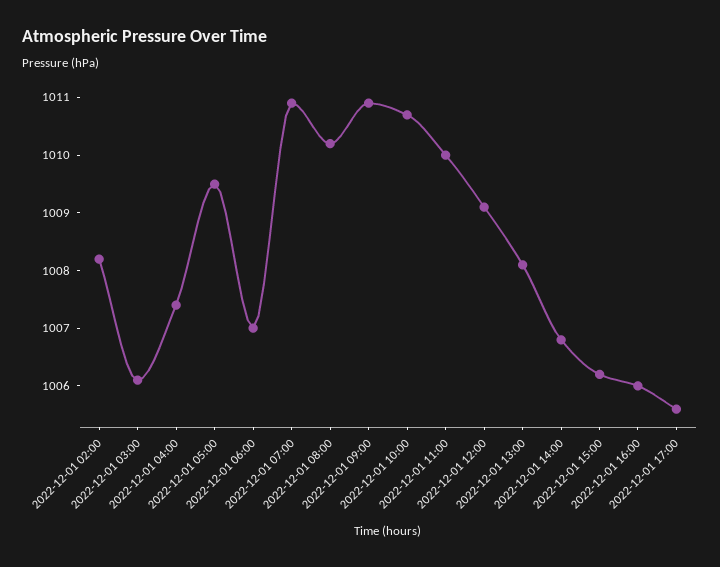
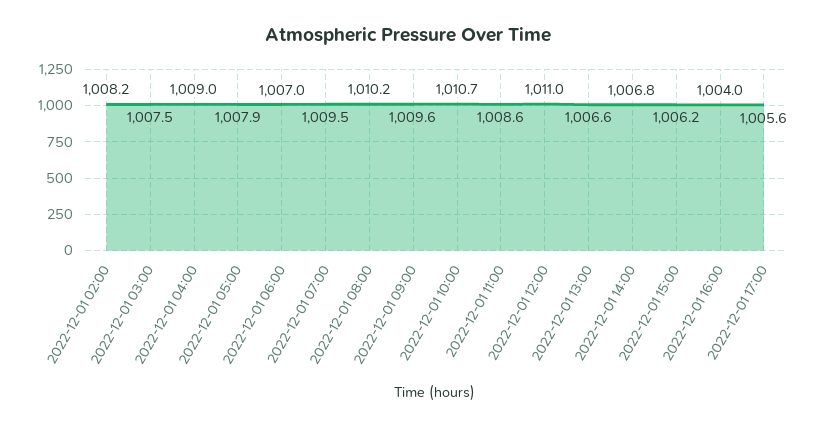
2022-12-01 03:00: 1006 -> 1007.5
2022-12-01 04:00: 1007.5 -> 1009
2022-12-01 05:00: 1009.5 -> 1007.9
2022-12-01 07:00: 1011 -> 1009.5
2022-12-01 09:00: 1011 -> 1009.6
2022-12-01 11:00: 1010 -> 1008.6
2022-12-01 12:00: 1009 -> 1011
2022-12-01 13:00: 1008 -> 1006.6
2022-12-01 16:00: 1006 -> 1004

